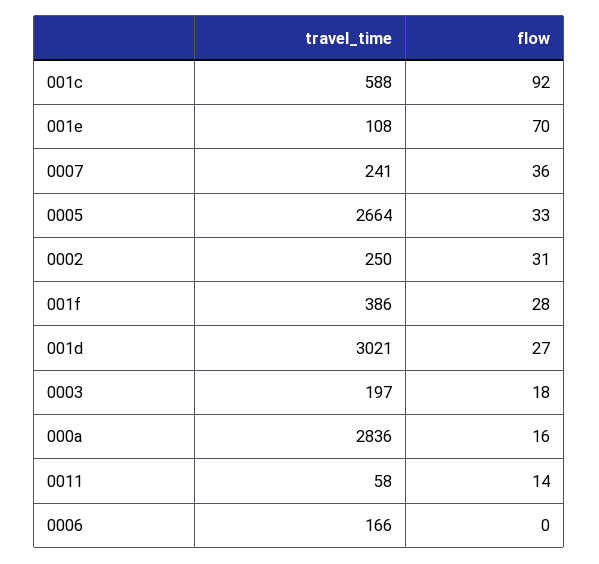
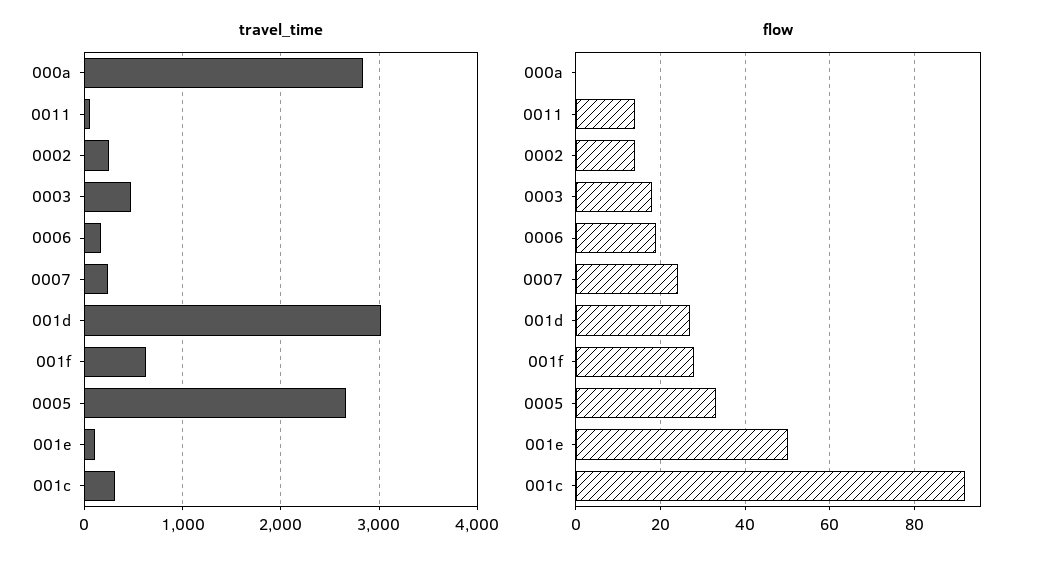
travel_time, 001c: 588 -> 300
flow, 001e: 70 -> 50
flow, 0007: 36 -> 25
flow, 0002: 31 -> 15
travel_time, 001f: 386 -> 600
travel_time, 0003: 197 -> 500
flow, 000a: 16 -> 0
flow, 0006: 0 -> 20

